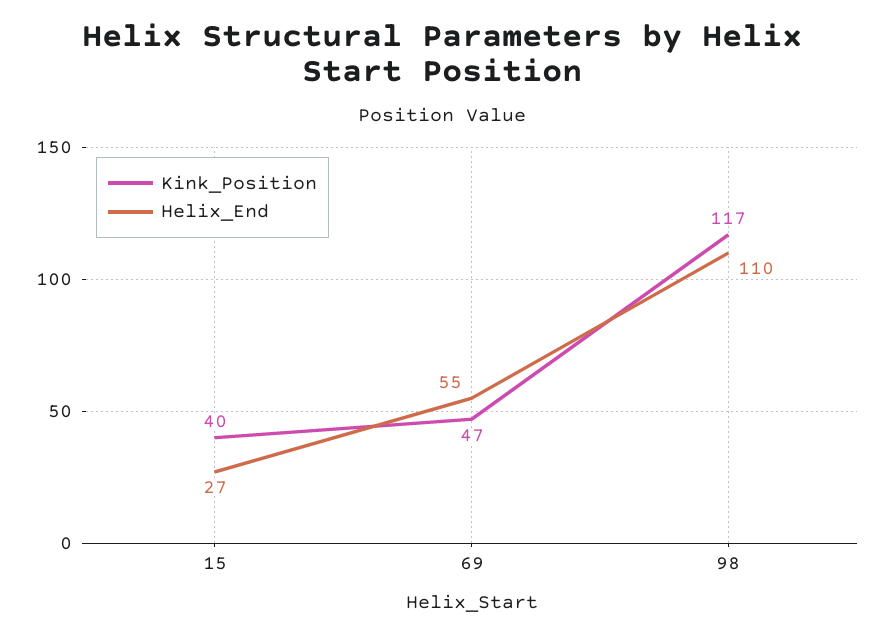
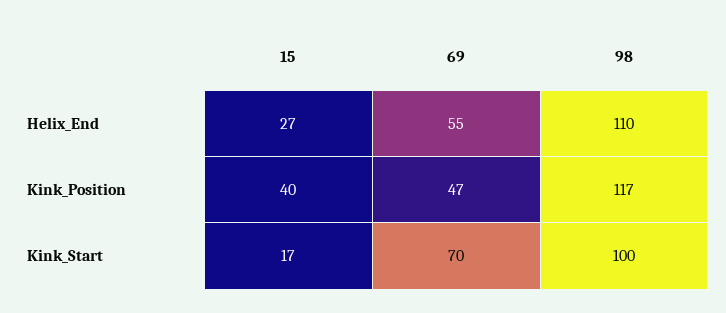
Kink_Start, 15: none -> 17
Kink_Start, 69: none -> 70
Kink_Start, 98: none -> 100

